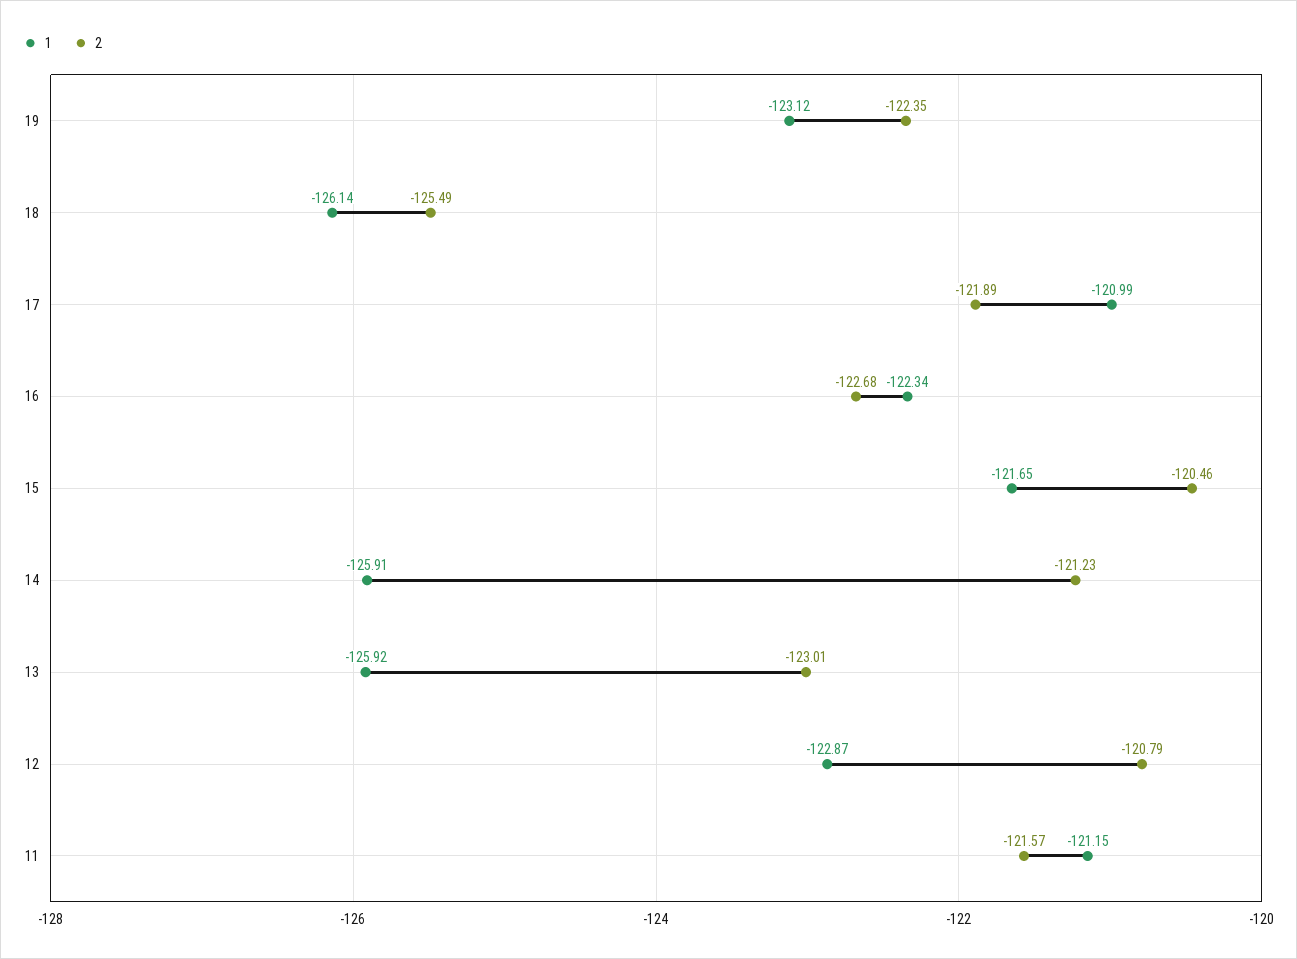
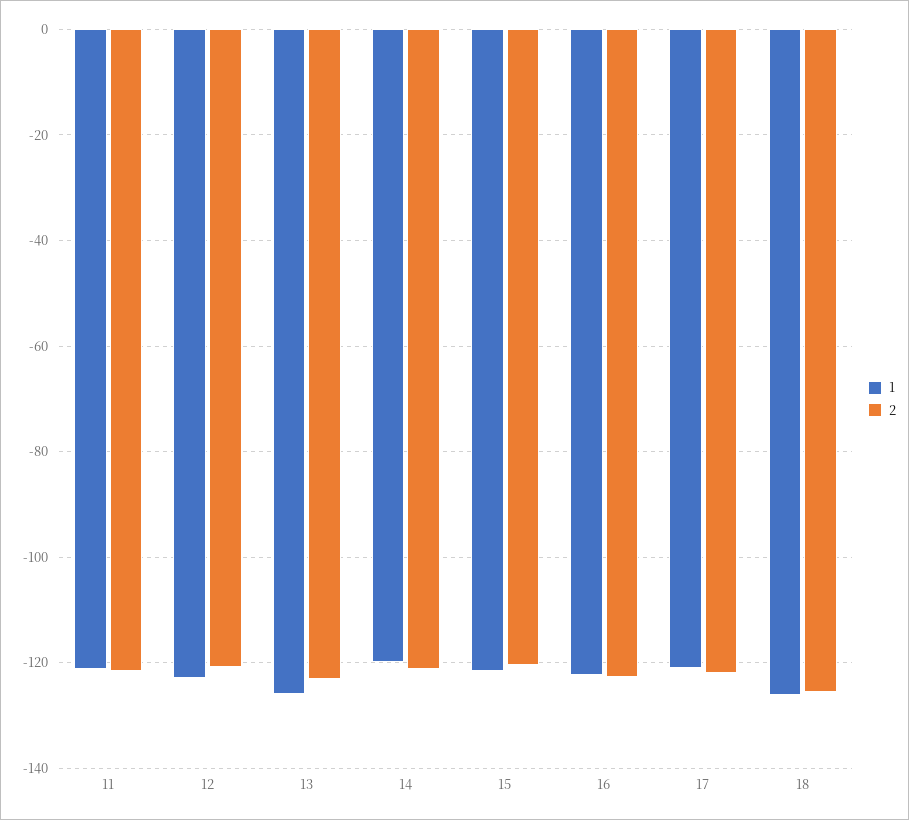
1, 19: -123.12 -> none
2, 19: -122.35 -> none
1, 14: -125.91 -> -120

